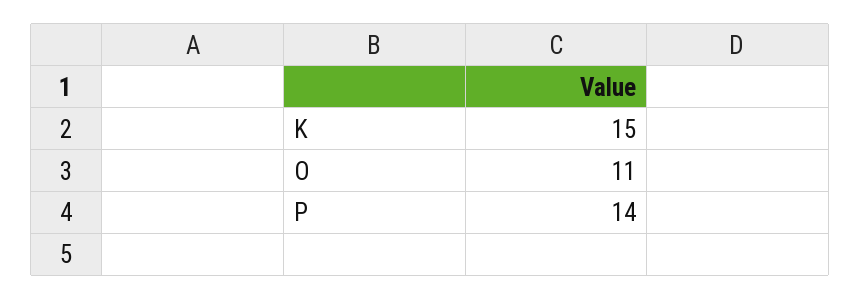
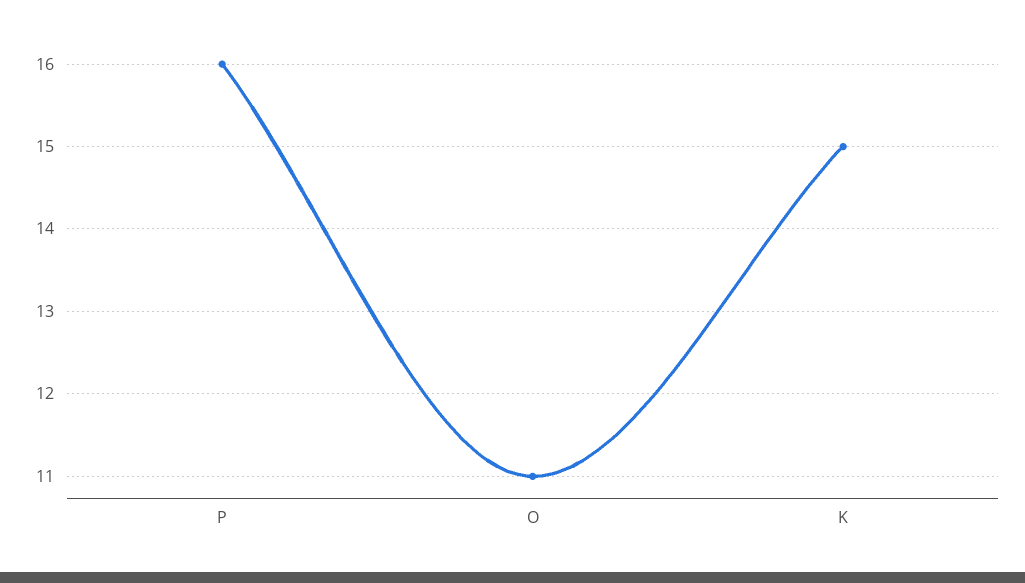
P: 14 -> 16

